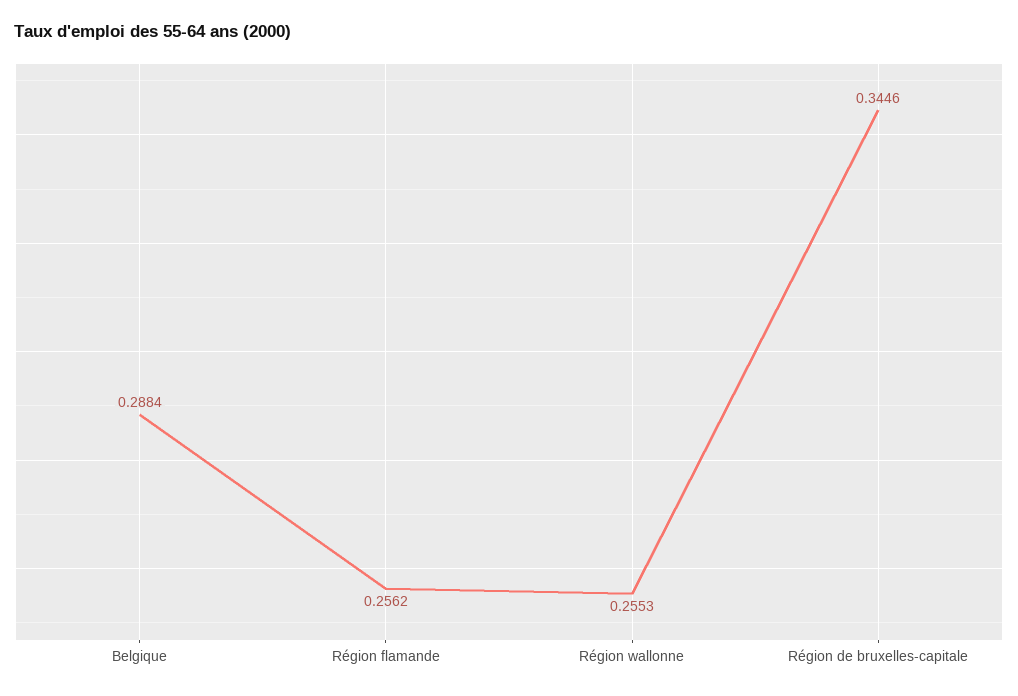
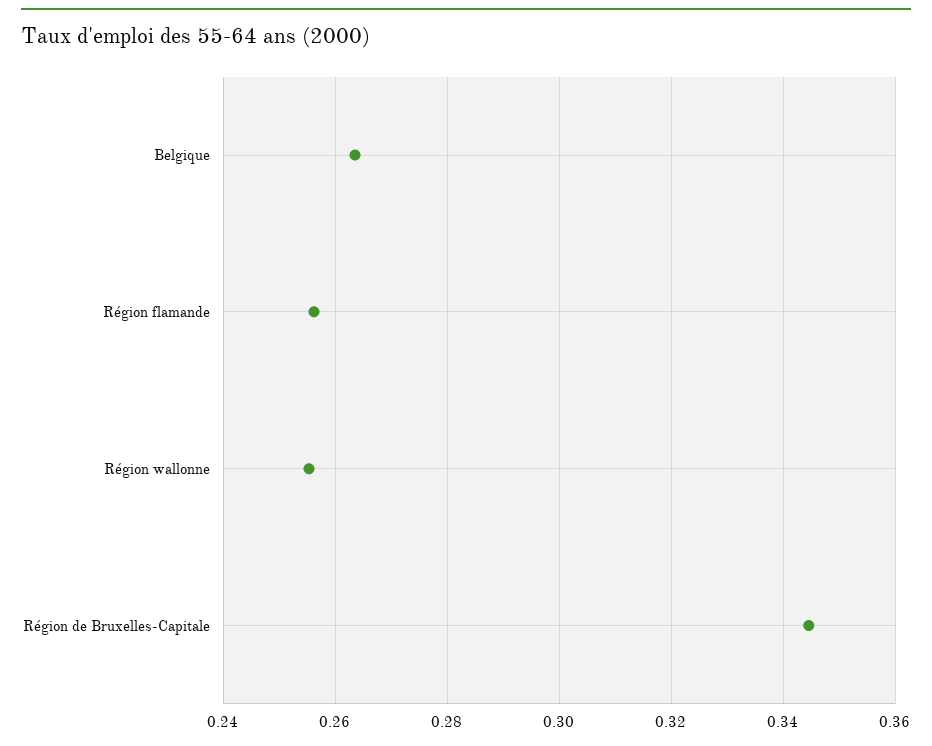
Belgique: 0.2884 -> 0.264

